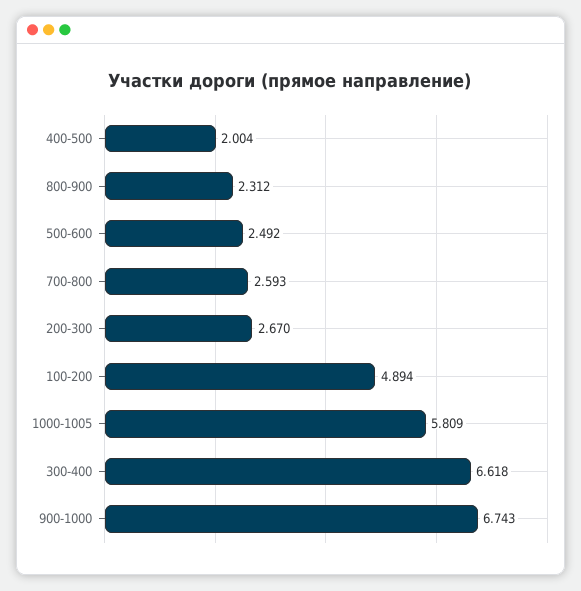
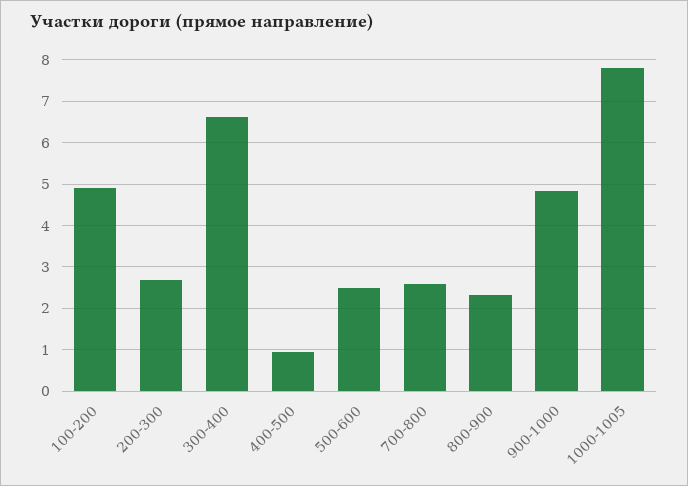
400-500: 2.004 -> 1
1000-1005: 5.809 -> 7.8
900-1000: 6.743 -> 4.8

